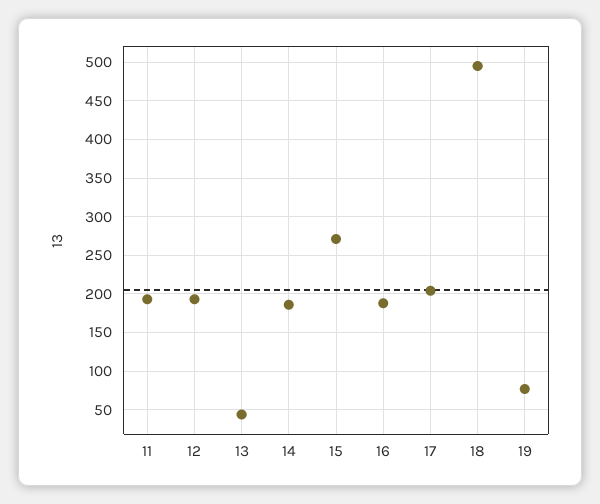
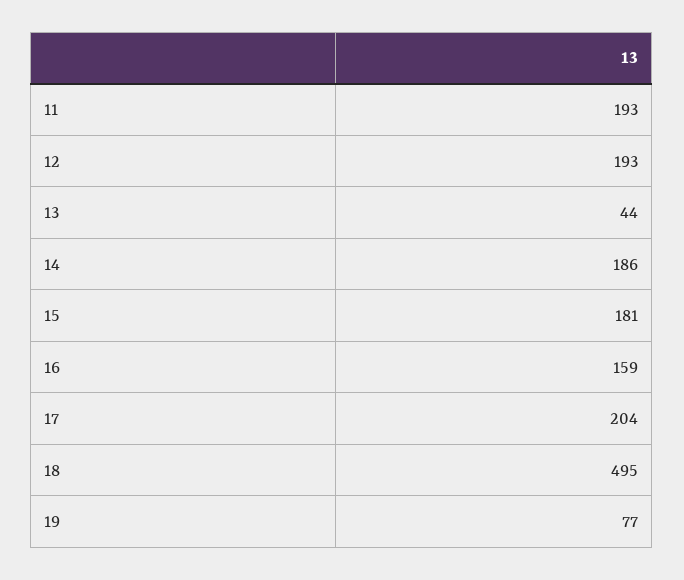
15: 270 -> 181
16: 190 -> 159

